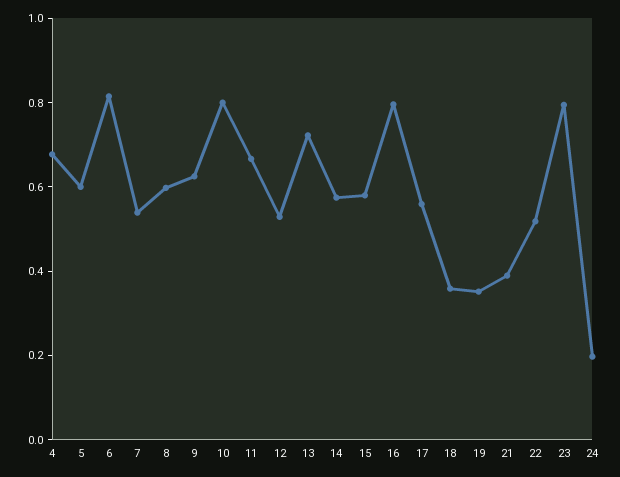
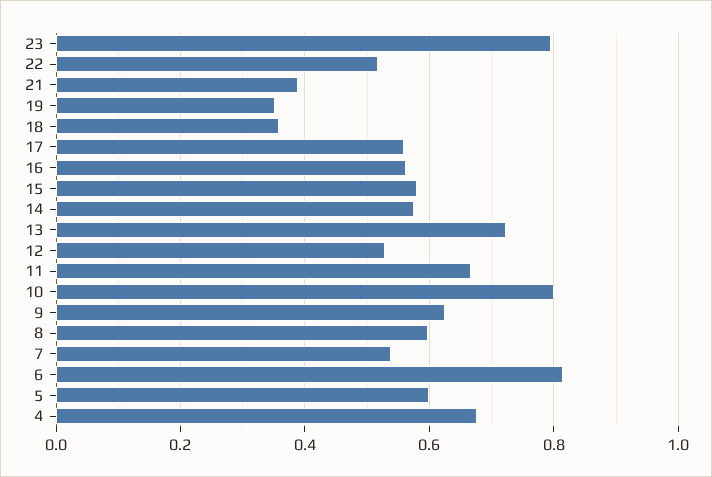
16: 0.8 -> 0.56
24: 0.2 -> none

